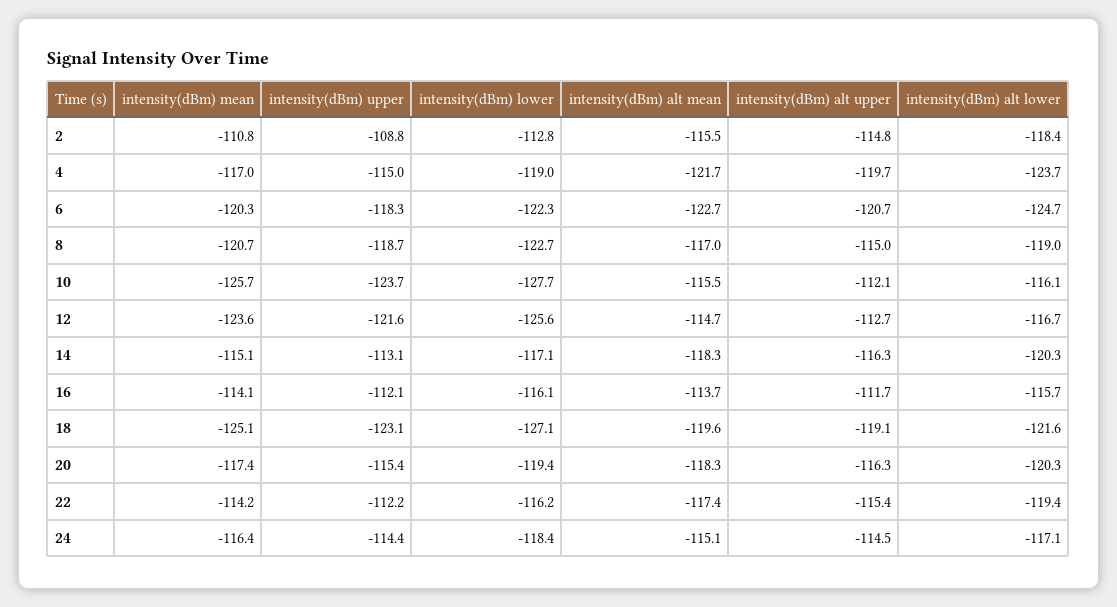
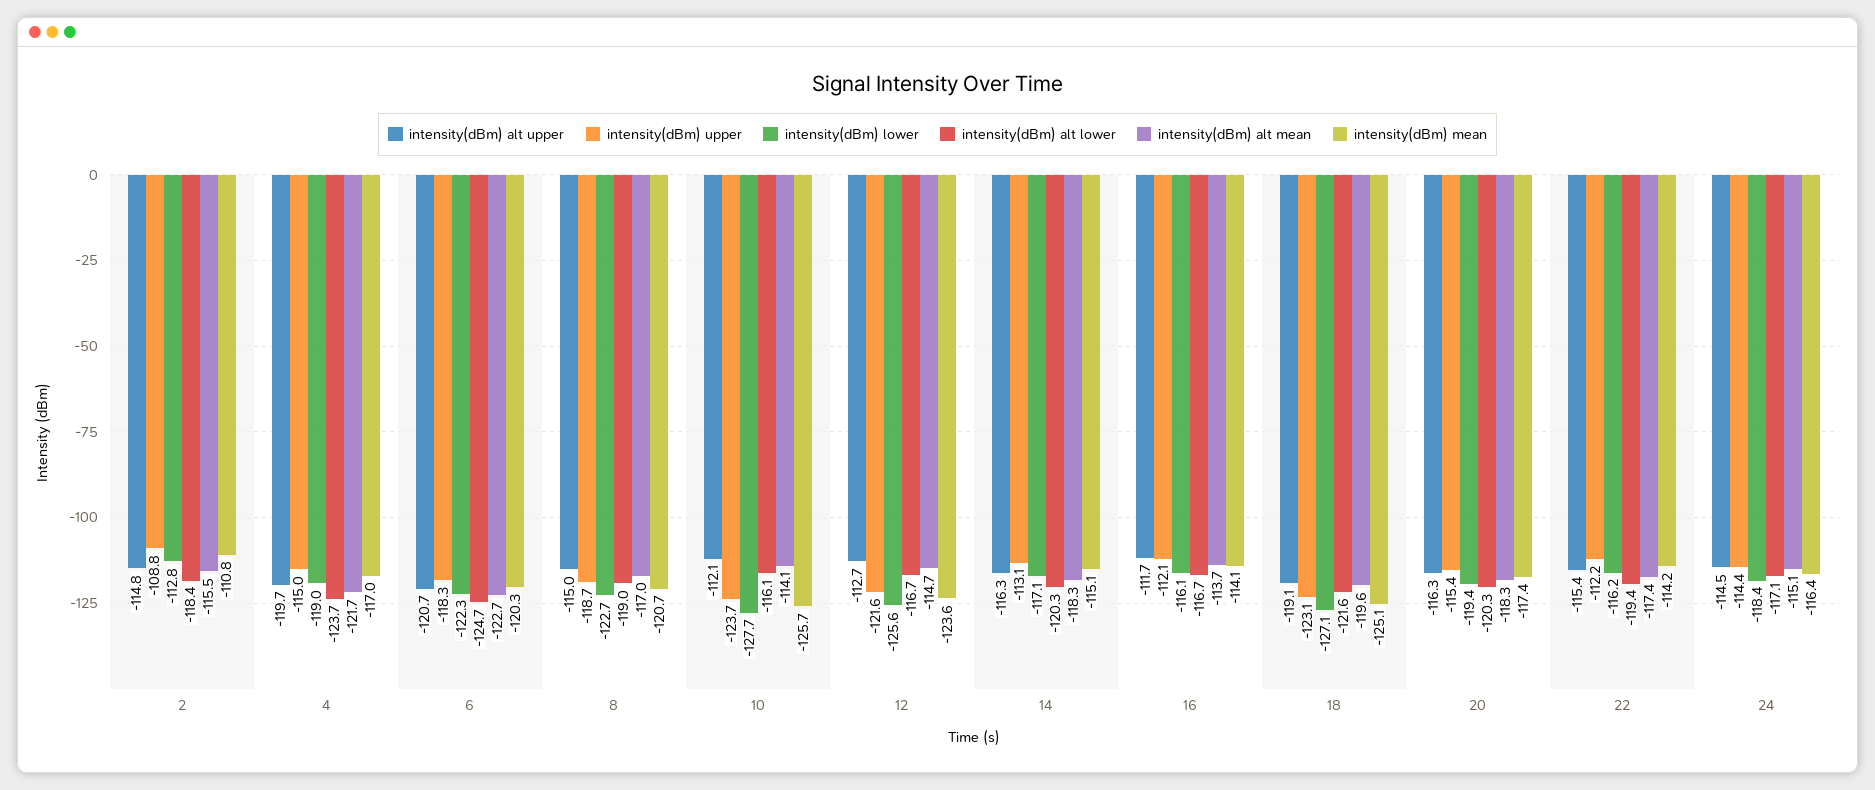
intensity(dBm) alt mean, 10: -115.5 -> -114.1
intensity(dBm) alt lower, 16: -115.7 -> -116.7

